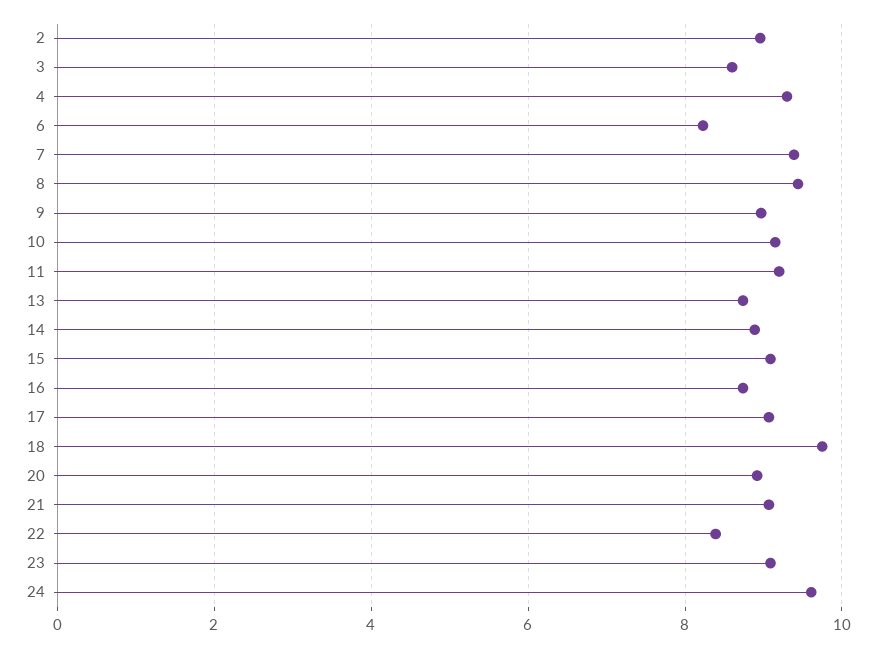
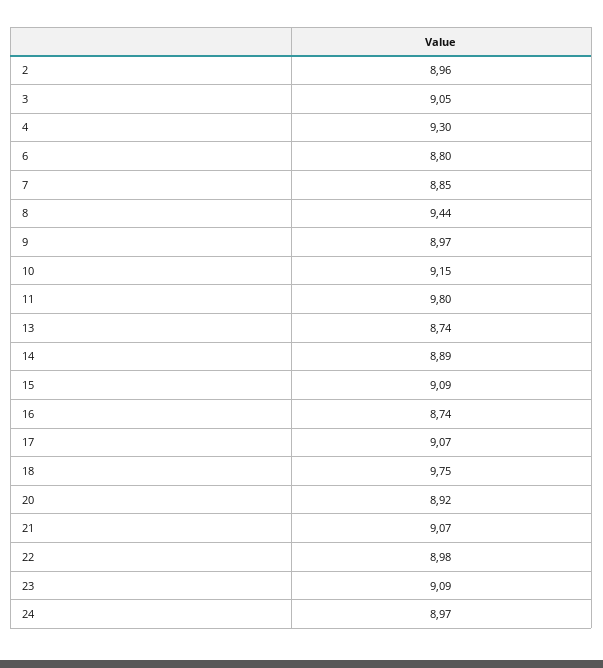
3: 8.6 -> 9.05
6: 8.2 -> 8.8
7: 9.4 -> 8.85
11: 9.2 -> 9.8
22: 8.4 -> 8.98
24: 9.6 -> 8.97

